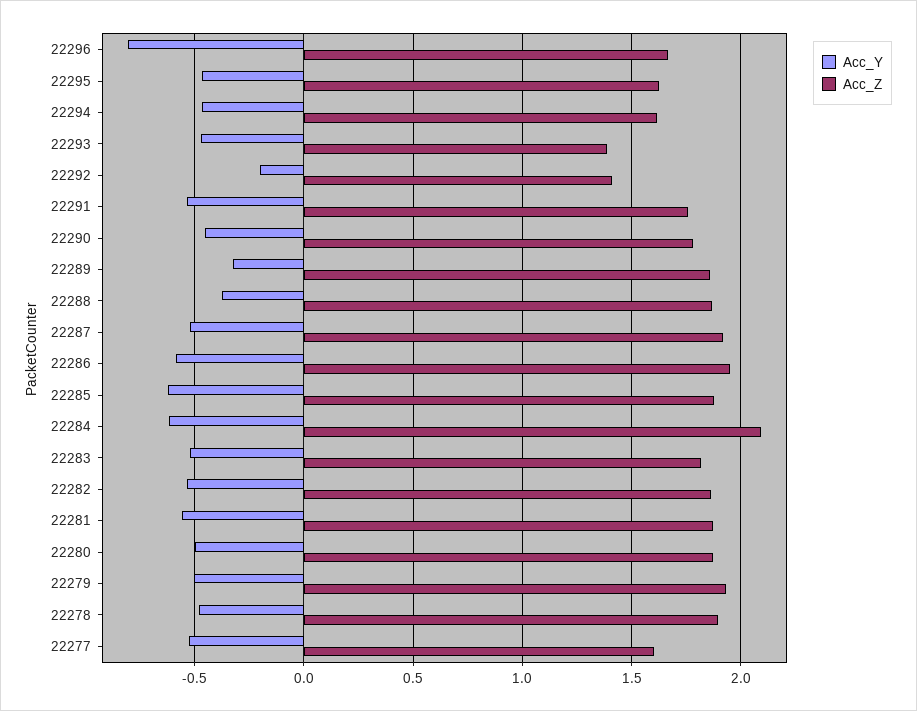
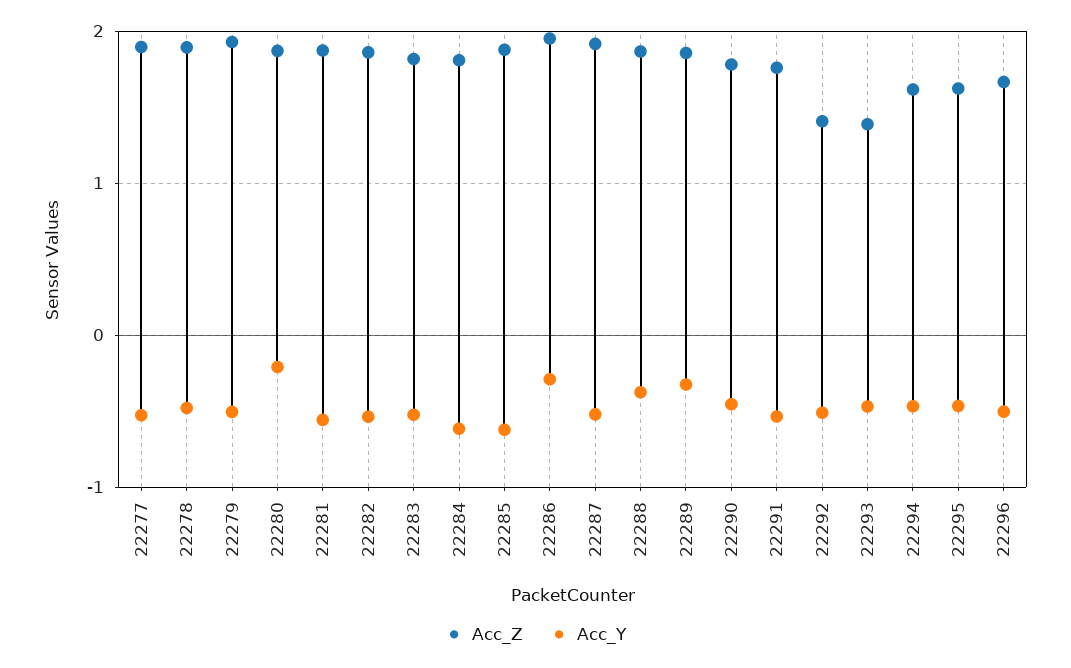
Acc_Y, 22296: -0.8 -> -0.5
Acc_Y, 22292: -0.2 -> -0.5
Acc_Y, 22286: -0.6 -> -0.3
Acc_Z, 22284: 2.1 -> 1.8
Acc_Y, 22280: -0.5 -> -0.2
Acc_Z, 22277: 1.6 -> 1.9

